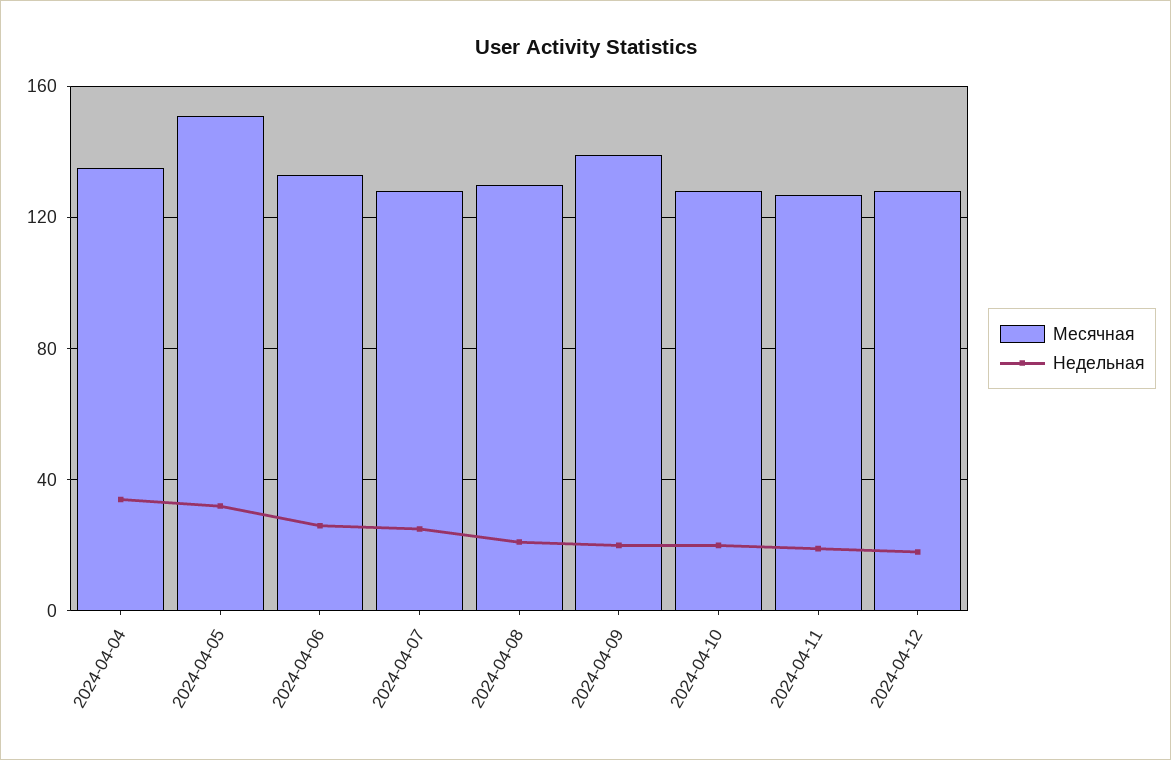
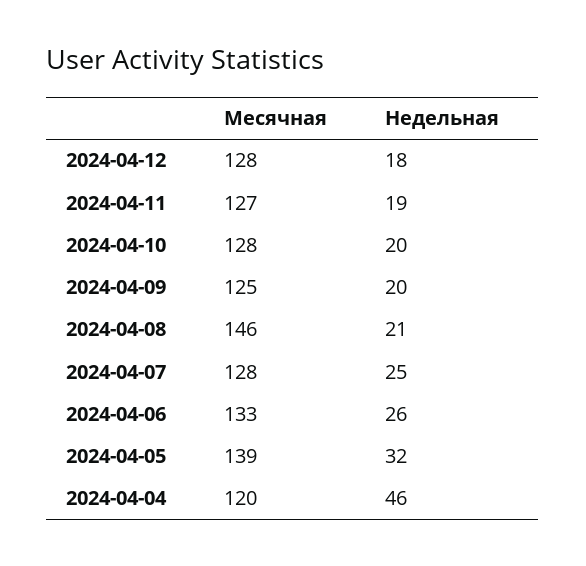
Месячная, 2024-04-04: 135 -> 120
Недельная, 2024-04-04: 35 -> 46
Месячная, 2024-04-05: 150 -> 139
Месячная, 2024-04-08: 130 -> 146
Месячная, 2024-04-09: 140 -> 125

